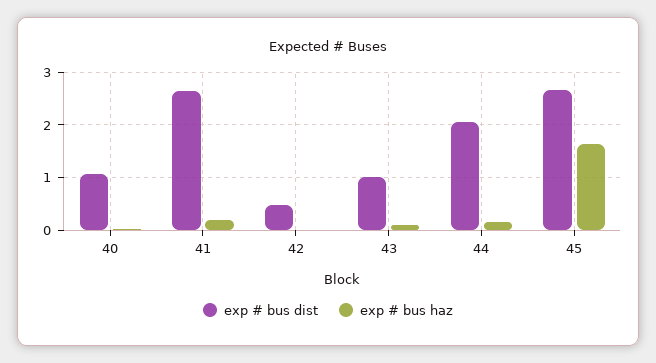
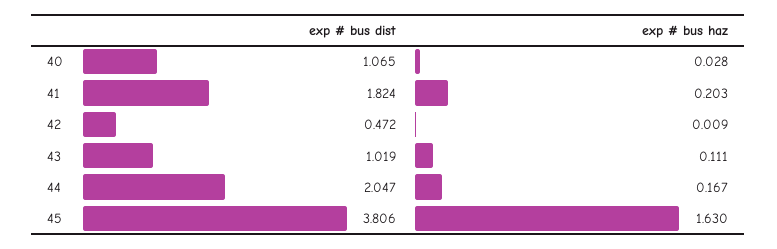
exp # bus dist, 41: 2.6 -> 1.824
exp # bus dist, 45: 2.6 -> 3.806

